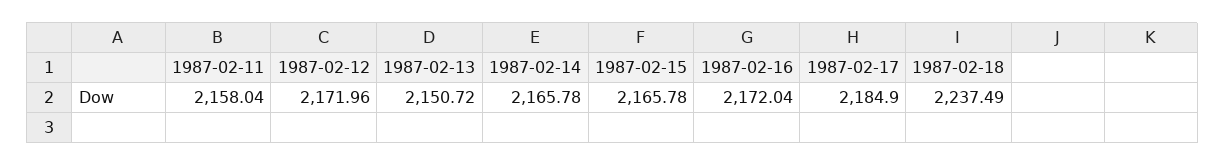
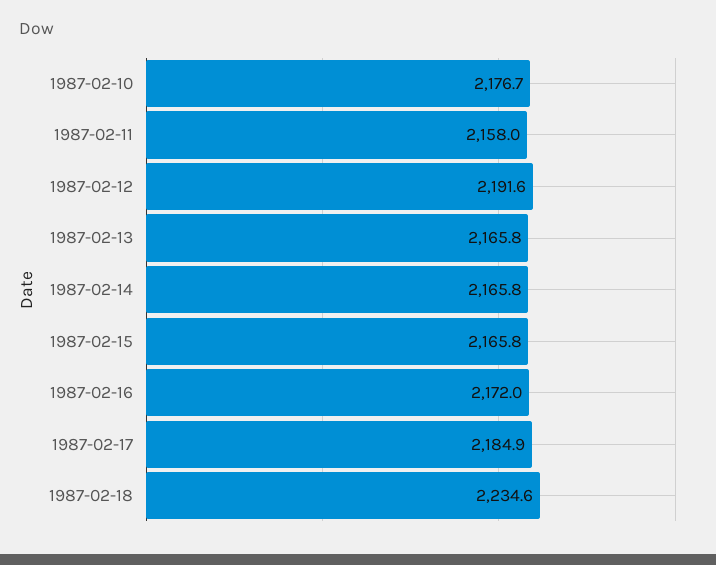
1987-02-12: 2171.96 -> 2191.6
1987-02-13: 2150.72 -> 2165.8
1987-02-18: 2237.49 -> 2234.6
1987-02-10: none -> 2176.7

